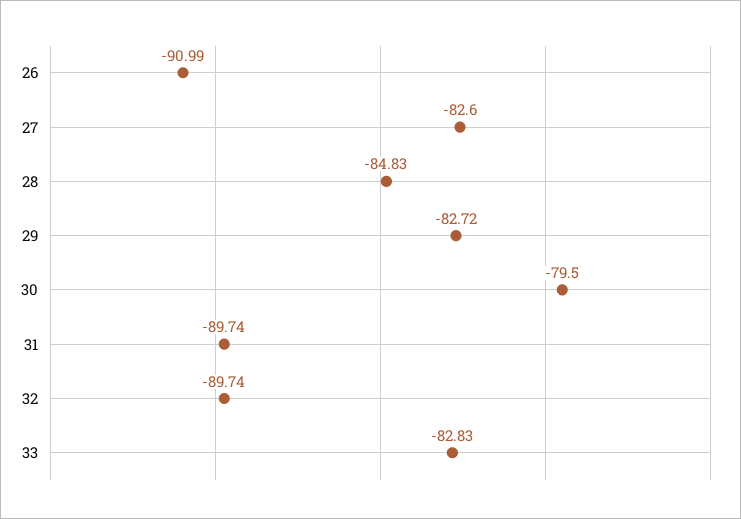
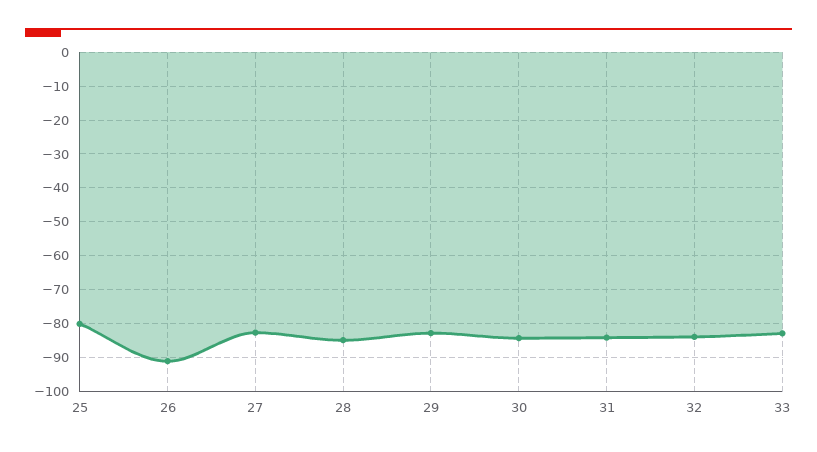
30: -79.5 -> -84
31: -89.74 -> -84
32: -89.74 -> -84
25: none -> -80

